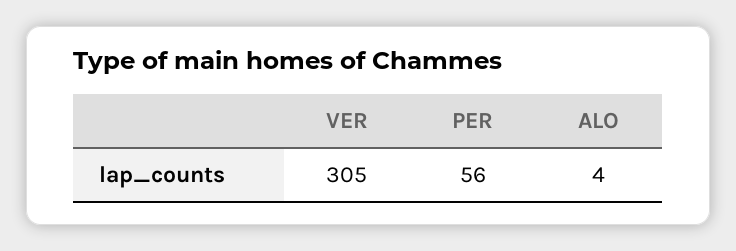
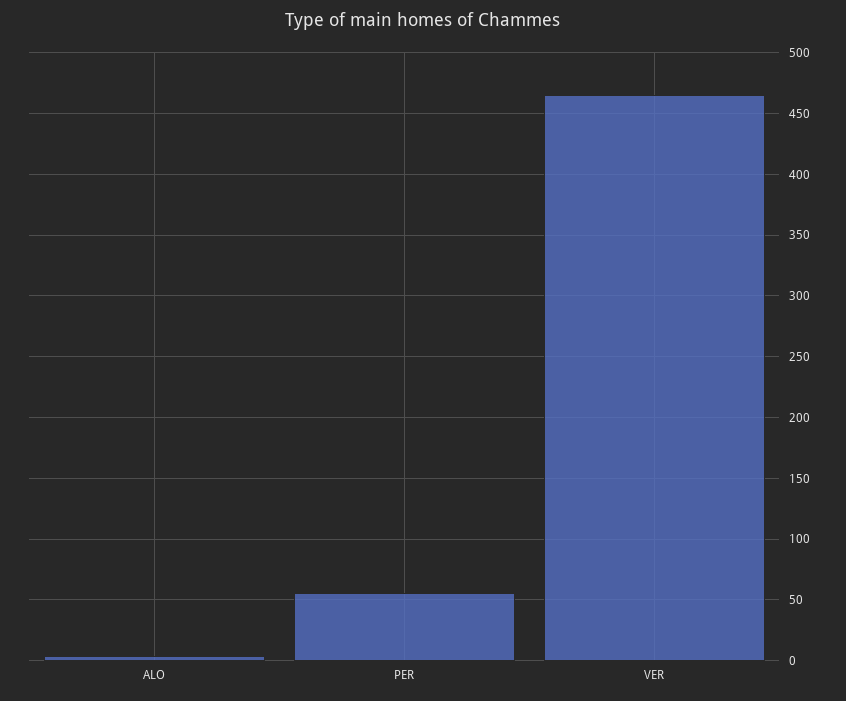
VER: 305 -> 465

